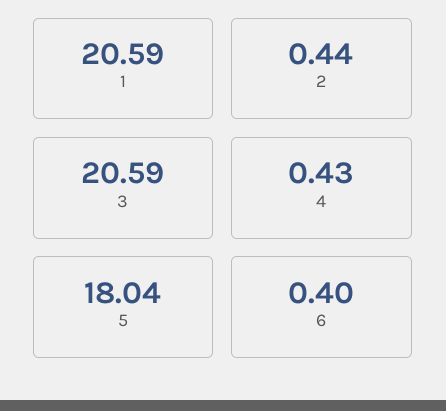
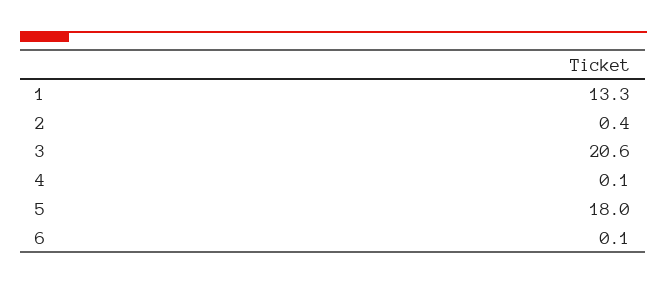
1: 20.59 -> 13.3
4: 0.43 -> 0.1
6: 0.4 -> 0.1

